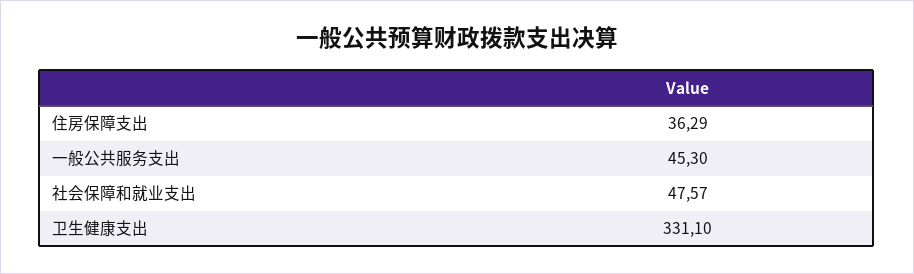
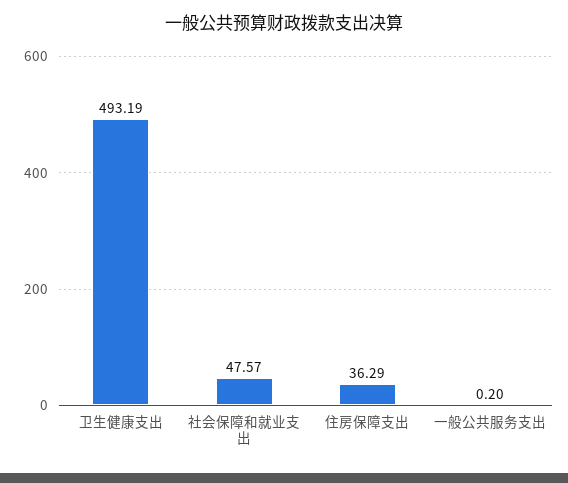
一般公共服务支出: 45.3 -> 0.2
卫生健康支出: 331.1 -> 493.19

